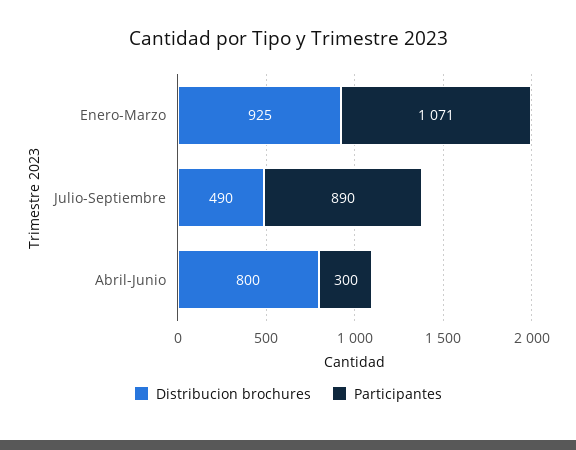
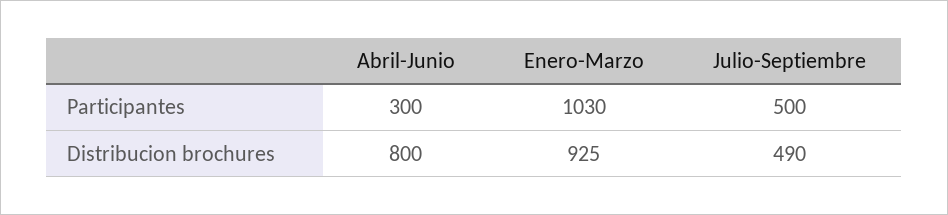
Participantes, Enero-Marzo: 1071 -> 1030
Participantes, Julio-Septiembre: 890 -> 500

